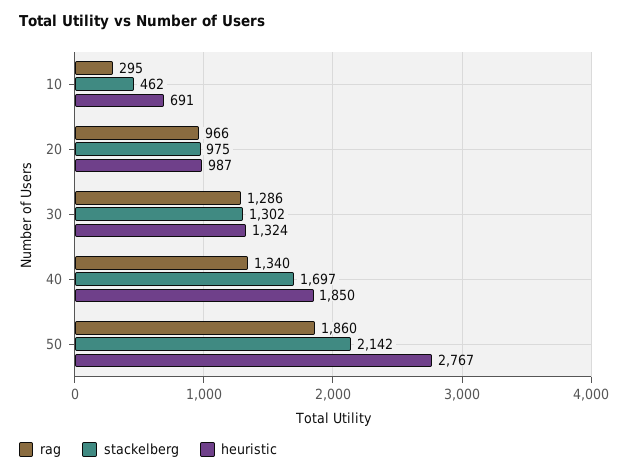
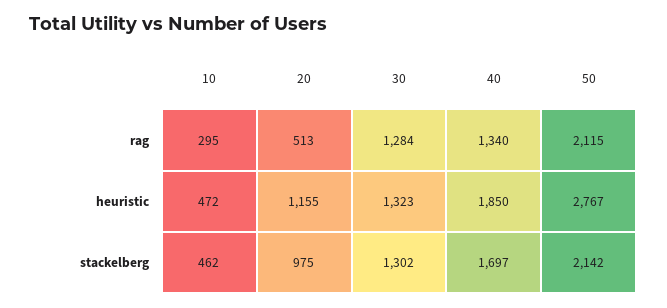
heuristic, 10: 691 -> 472
rag, 20: 966 -> 513
heuristic, 20: 987 -> 1155
rag, 30: 1286 -> 1284
heuristic, 30: 1324 -> 1323
rag, 50: 1860 -> 2115

